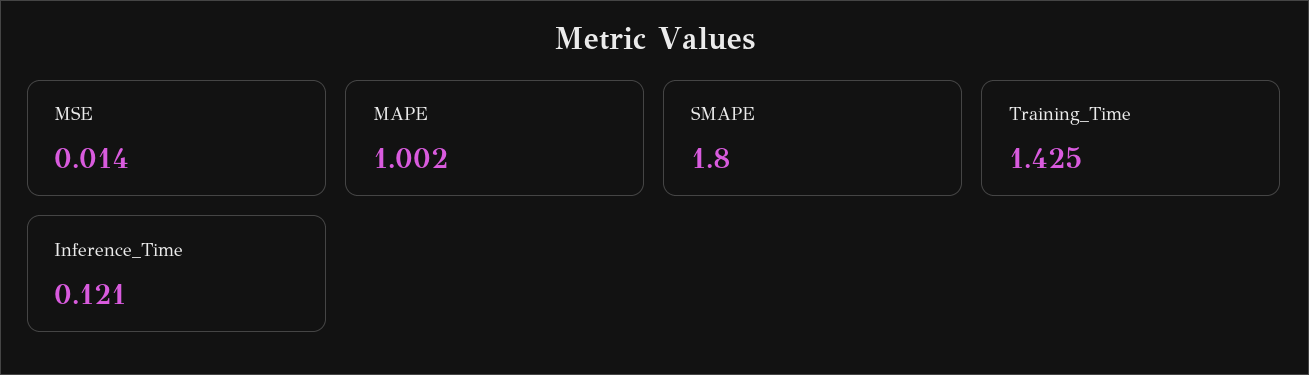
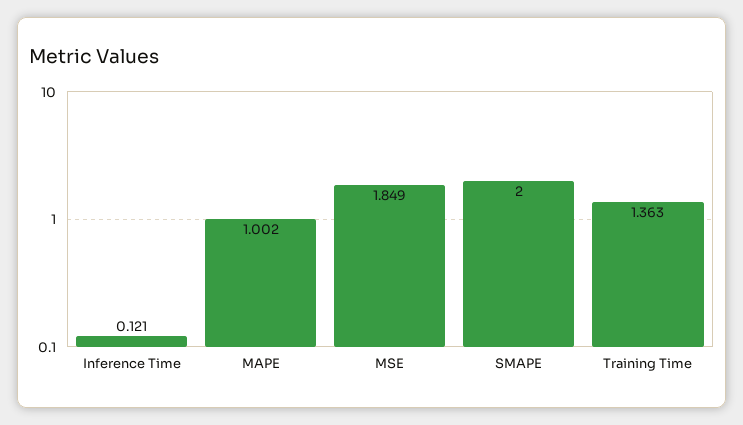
MSE: 0.014 -> 1.849
SMAPE: 1.8 -> 2
Training_Time: 1.425 -> 1.363

